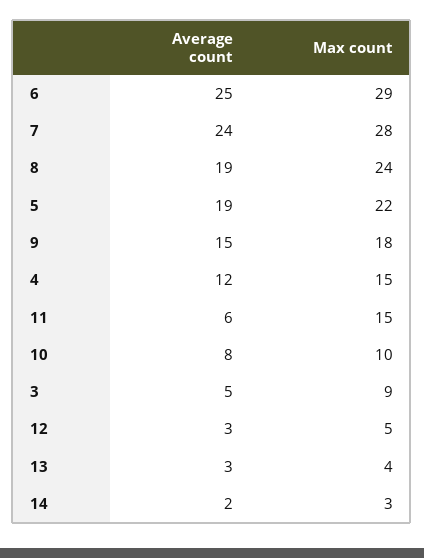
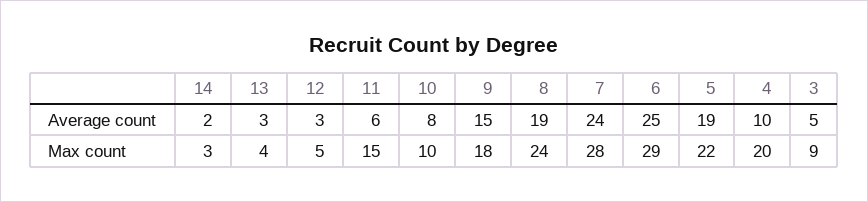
Average count, 4: 12 -> 10
Max count, 4: 15 -> 20

